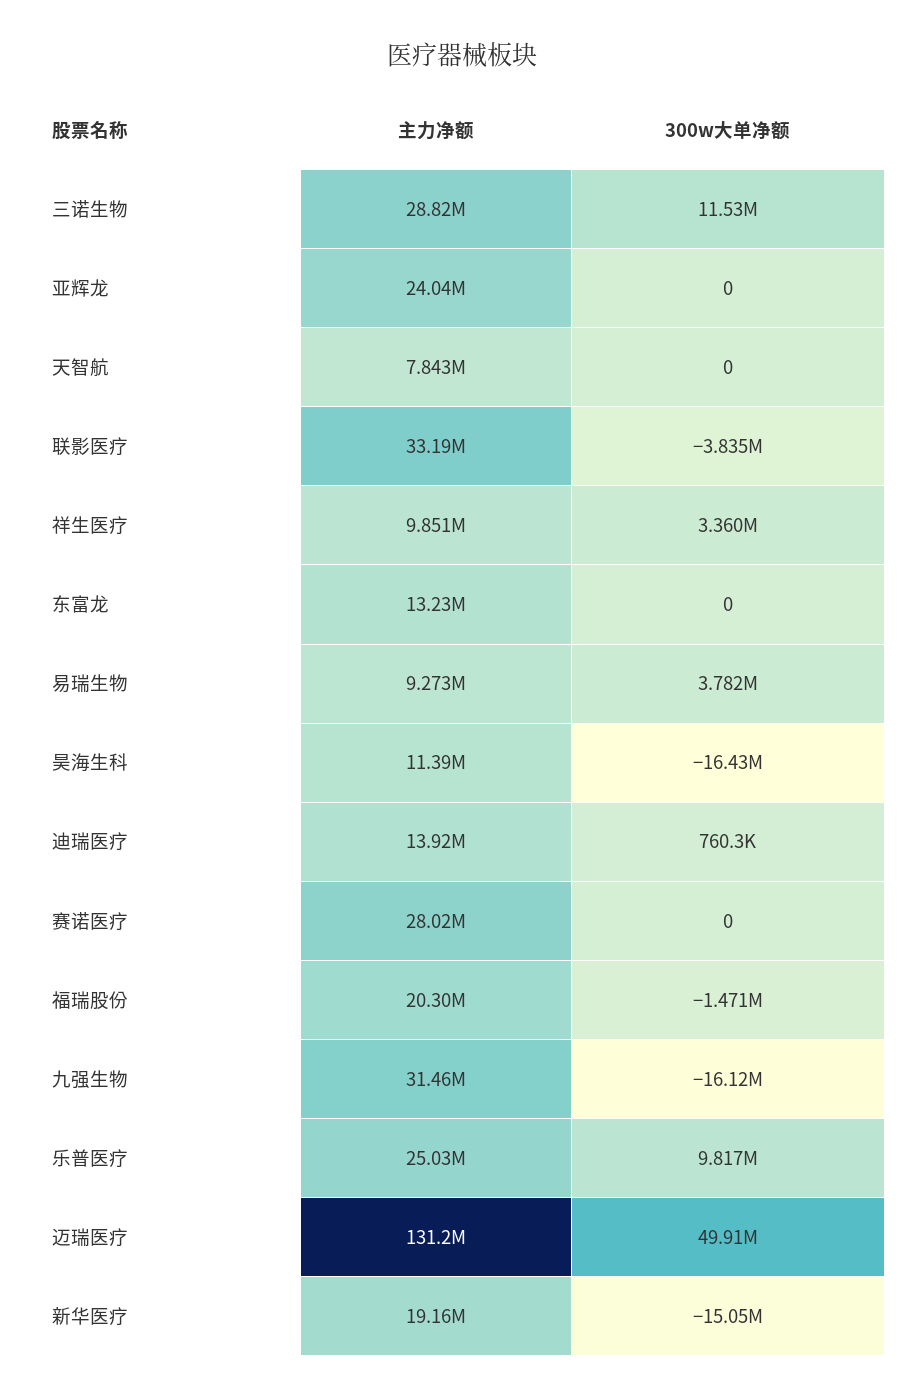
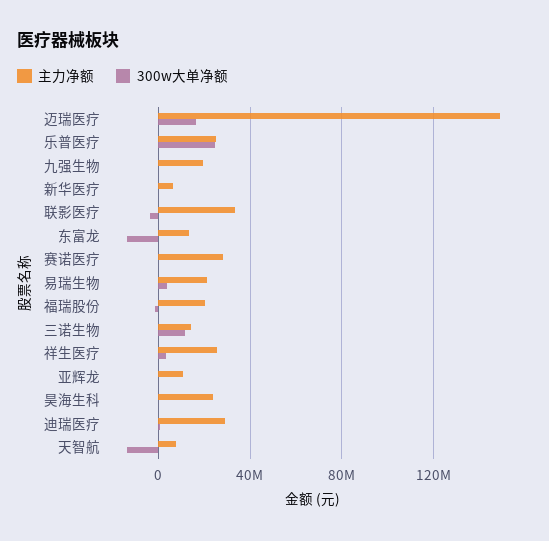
主力净额, 三诺生物: 28820000 -> 15000000
主力净额, 亚辉龙: 24040000 -> 10000000
300w大单净额, 天智航: 0 -> -15000000
主力净额, 祥生医疗: 9851000 -> 25000000
300w大单净额, 东富龙: 0 -> -15000000
主力净额, 易瑞生物: 9273000 -> 20000000
主力净额, 昊海生科: 11390000 -> 25000000
300w大单净额, 昊海生科: -16430000 -> 0
主力净额, 迪瑞医疗: 13920000 -> 30000000
主力净额, 九强生物: 31460000 -> 20000000
300w大单净额, 九强生物: -16120000 -> 0
300w大单净额, 乐普医疗: 9817000 -> 25000000
主力净额, 迈瑞医疗: 131200000 -> 150000000
300w大单净额, 迈瑞医疗: 49910000 -> 15000000
主力净额, 新华医疗: 19160000 -> 5000000
300w大单净额, 新华医疗: -15050000 -> 0

